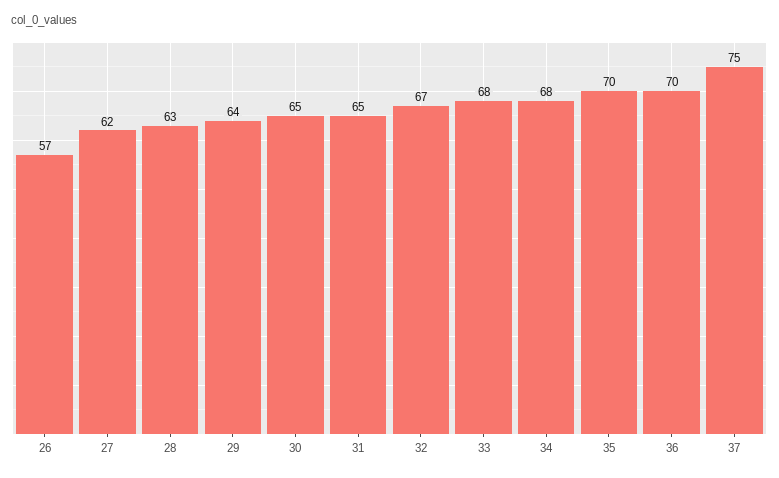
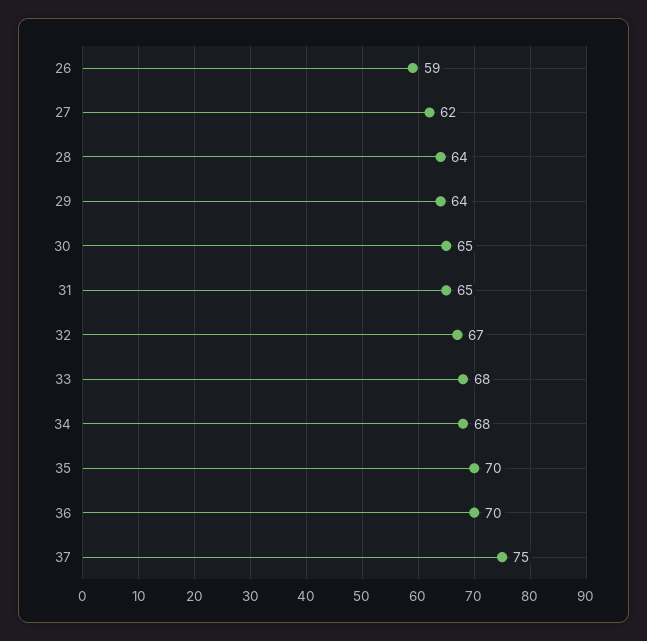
26: 57 -> 59
28: 63 -> 64

